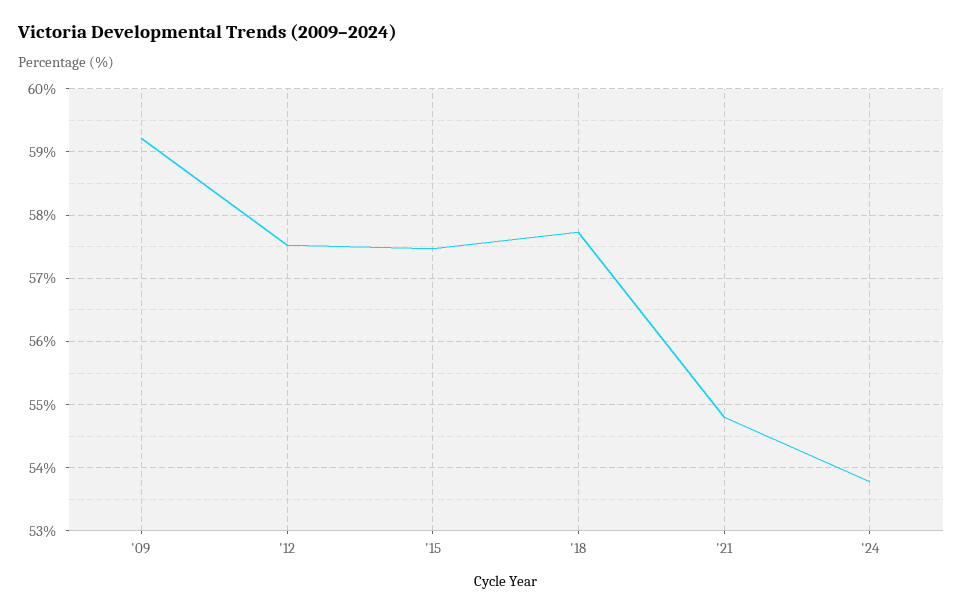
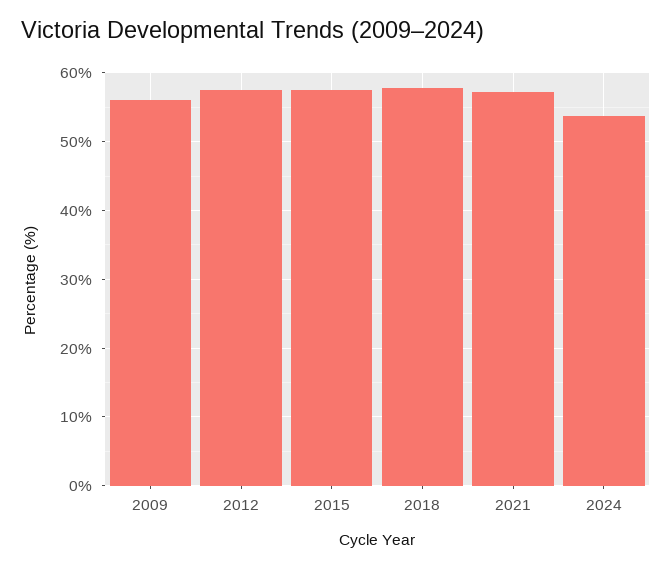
'09: 59.2 -> 56
'21: 54.8 -> 57

